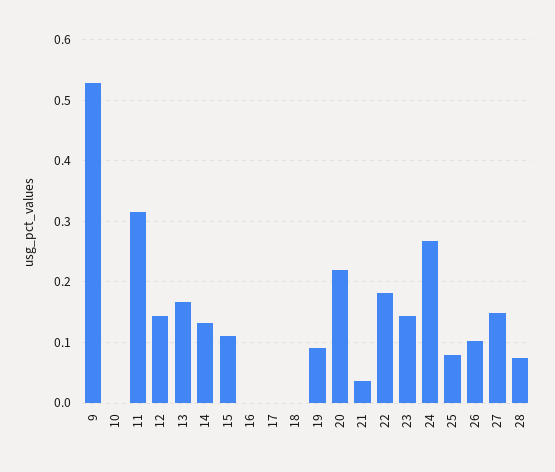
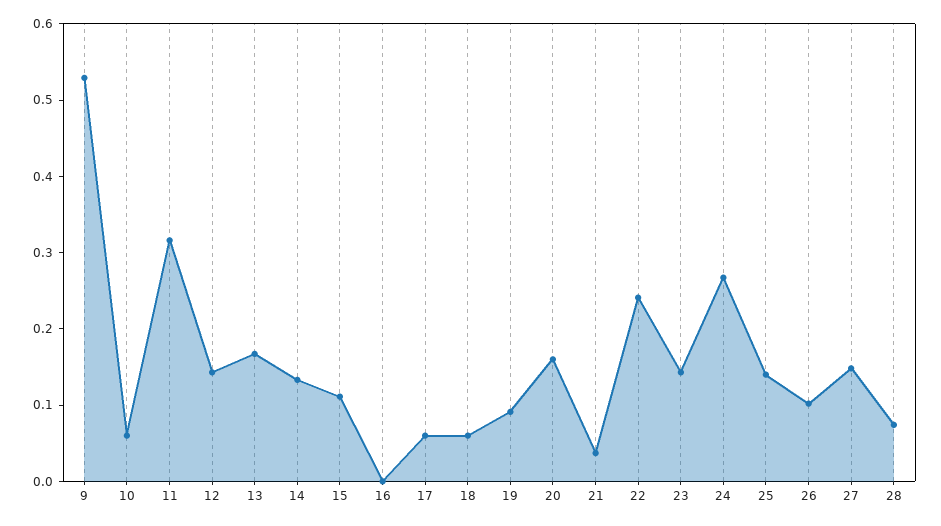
10: 0 -> 0.06
17: 0 -> 0.06
18: 0 -> 0.06
20: 0.22 -> 0.16
22: 0.18 -> 0.24
25: 0.08 -> 0.14

